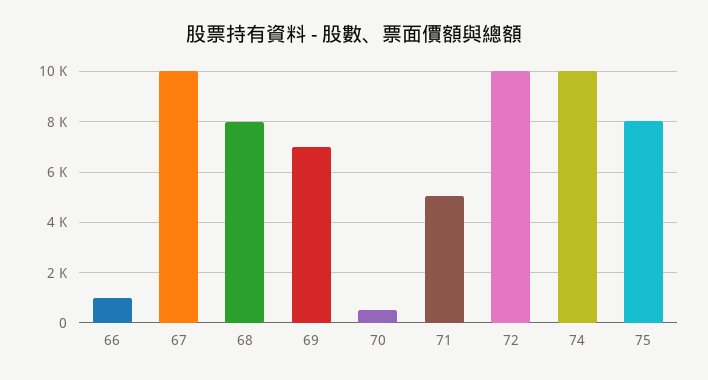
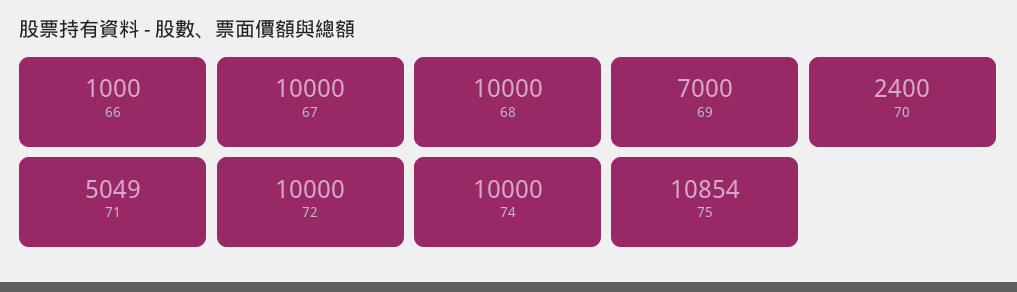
68: 8000 -> 10000
70: 500 -> 2400
75: 8000 -> 10854

